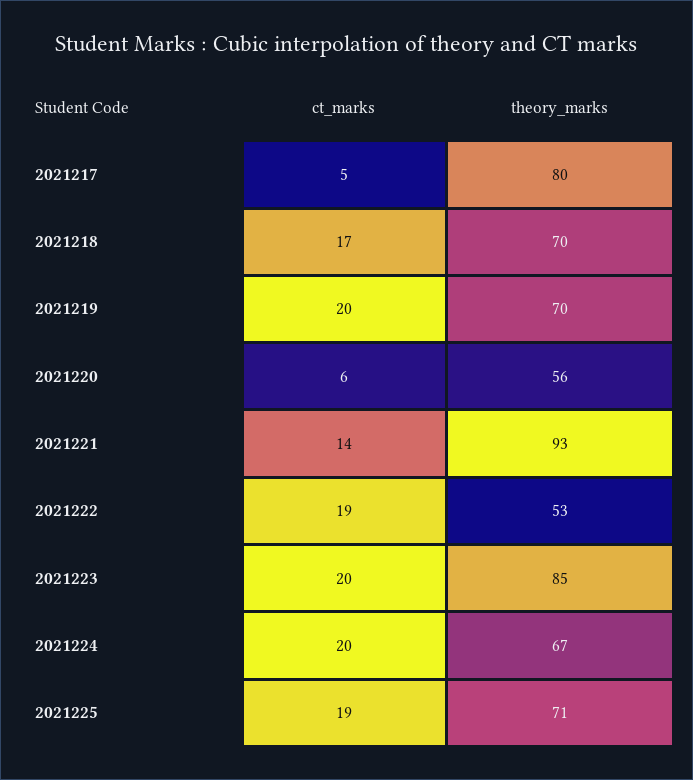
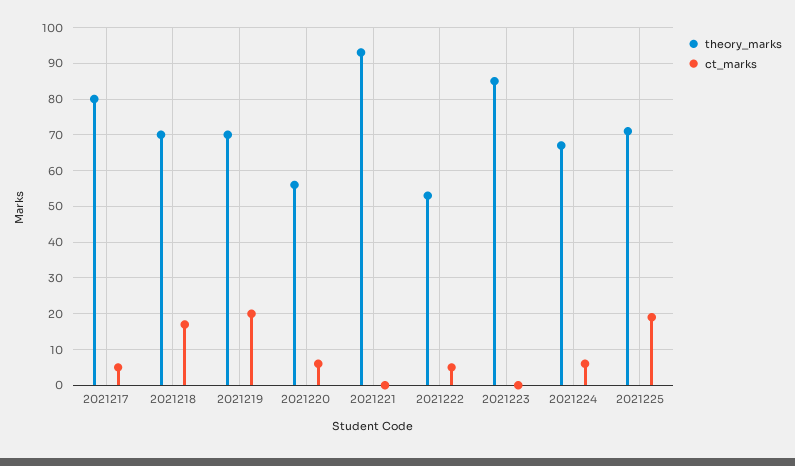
ct_marks, 2021221: 14 -> 0
ct_marks, 2021222: 19 -> 5
ct_marks, 2021223: 20 -> 0
ct_marks, 2021224: 20 -> 5

